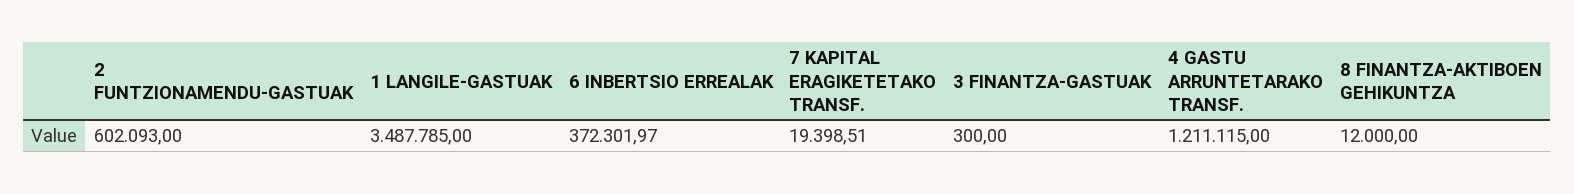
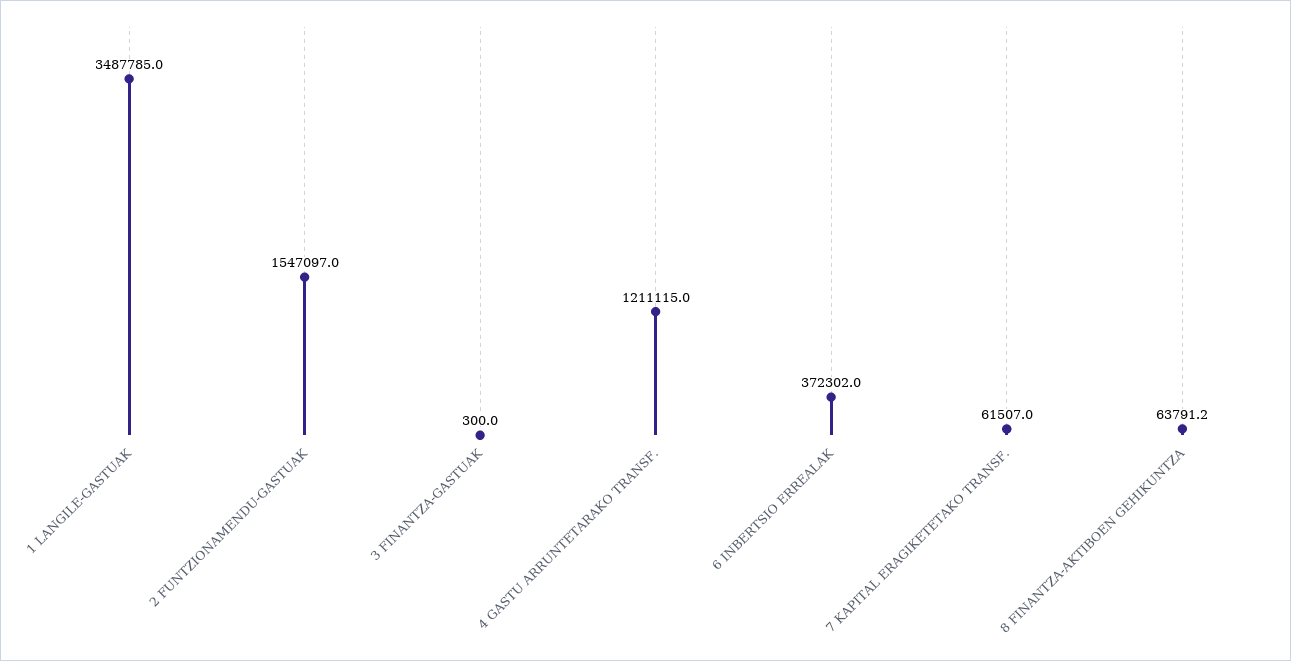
2 FUNTZIONAMENDU-GASTUAK: 602093 -> 1547097
7 KAPITAL ERAGIKETETAKO TRANSF.: 19398.51 -> 61507
8 FINANTZA-AKTIBOEN GEHIKUNTZA: 12000 -> 63791.2

